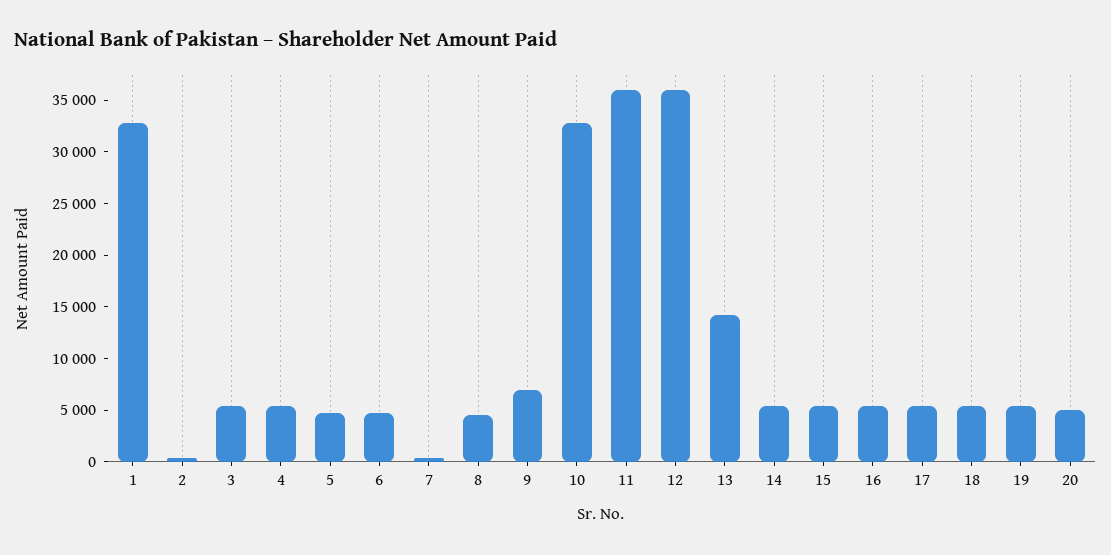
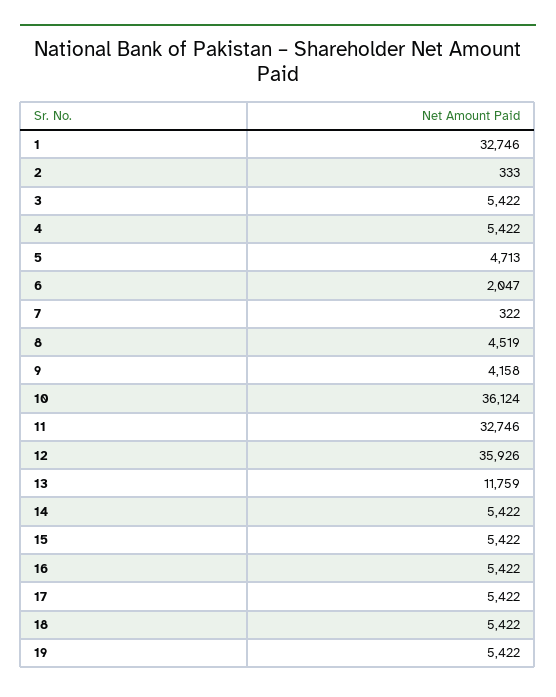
6: 5000 -> 2047
9: 7000 -> 4158
10: 33000 -> 36124
11: 36000 -> 32746
13: 14000 -> 11759
20: 5000 -> none

